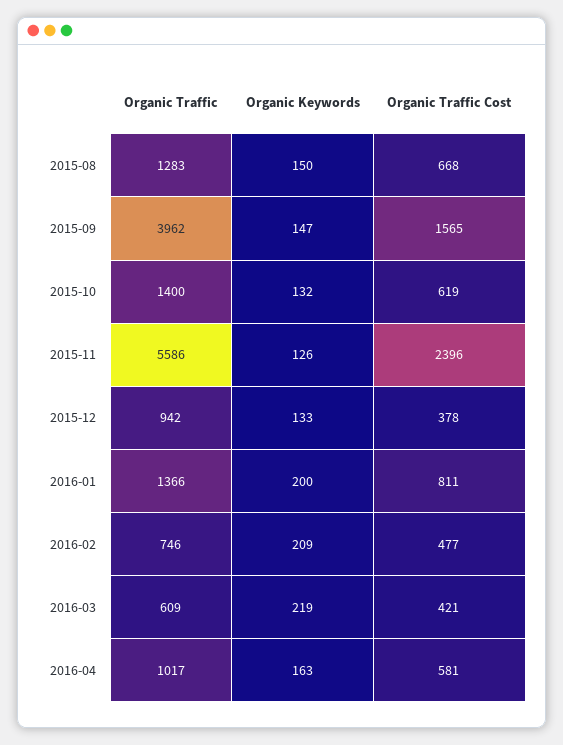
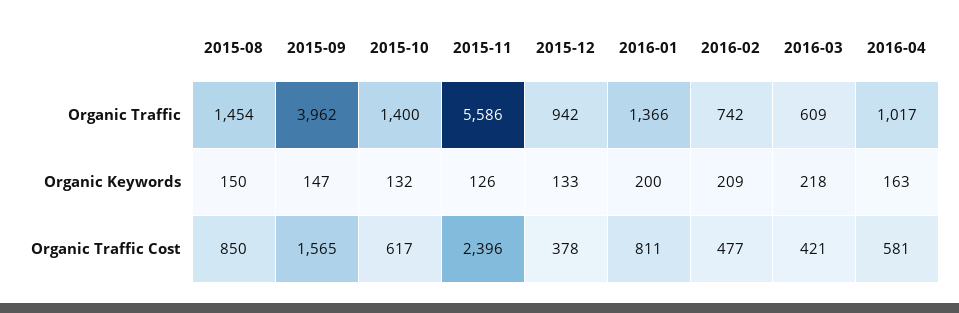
Organic Traffic, 2015-08: 1283 -> 1454
Organic Traffic Cost, 2015-08: 668 -> 850
Organic Traffic Cost, 2015-10: 619 -> 617
Organic Traffic, 2016-02: 746 -> 742
Organic Keywords, 2016-03: 219 -> 218

